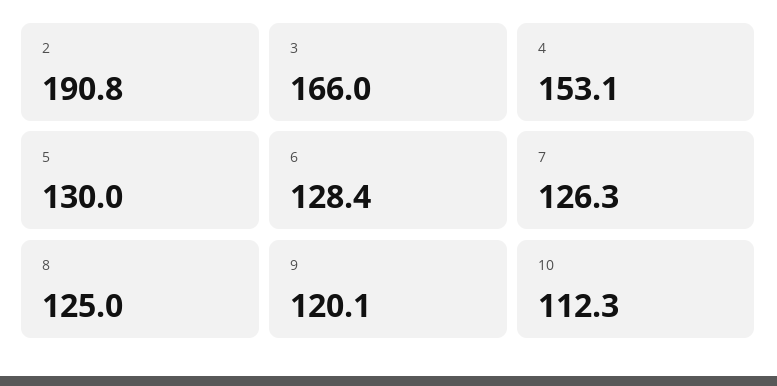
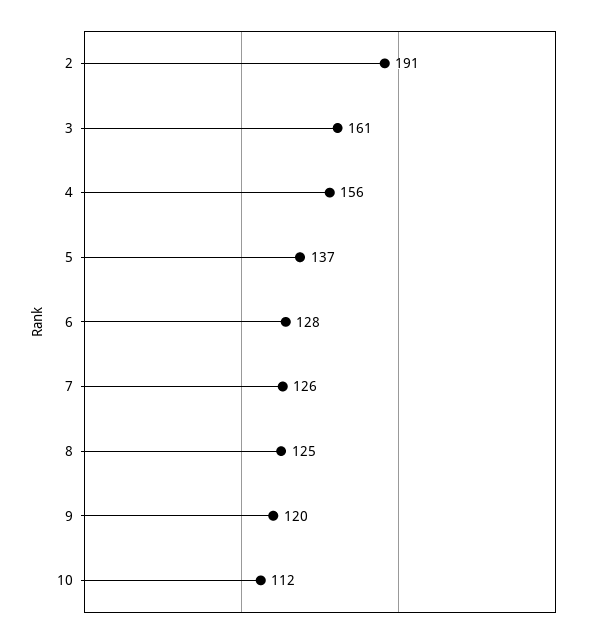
3: 166 -> 161
4: 153.1 -> 156
5: 130 -> 137

